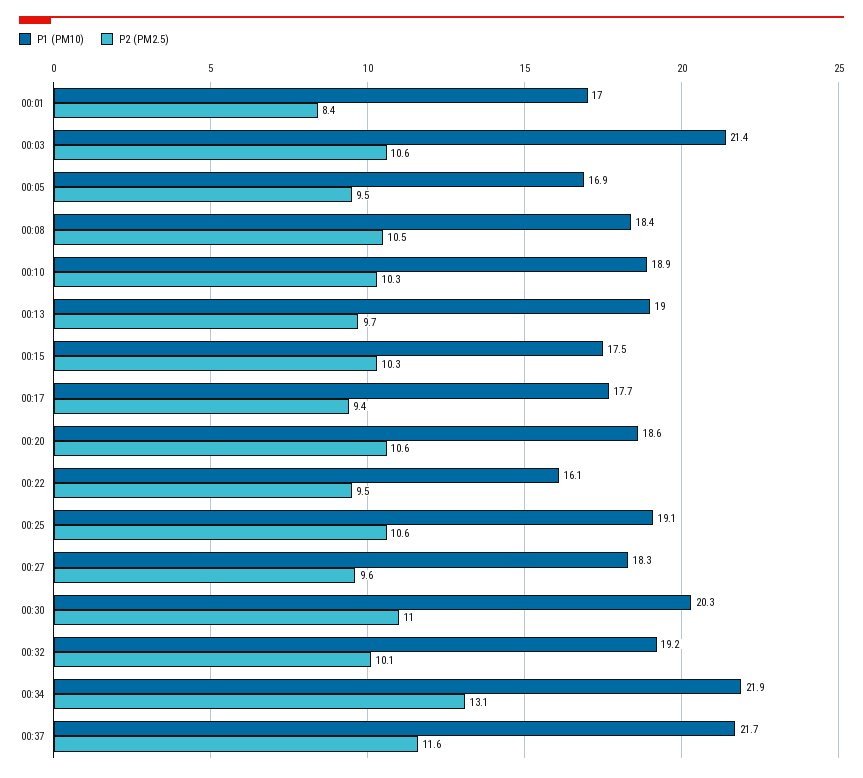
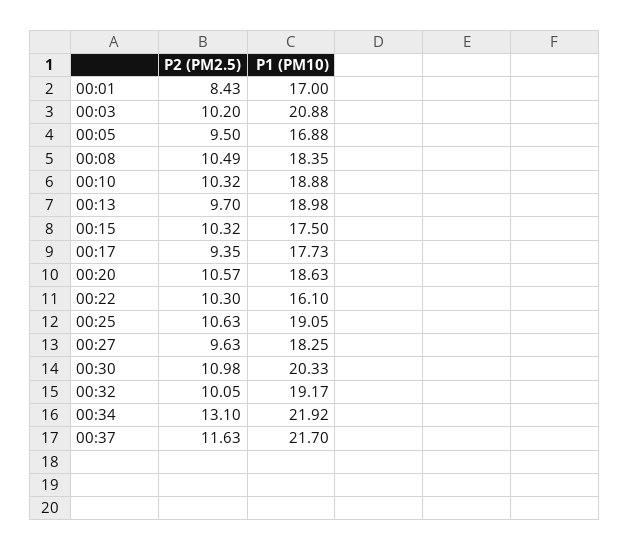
P1 (PM10), 00:03: 21.4 -> 20.88
P2 (PM2.5), 00:03: 10.6 -> 10.2
P2 (PM2.5), 00:22: 9.5 -> 10.3

